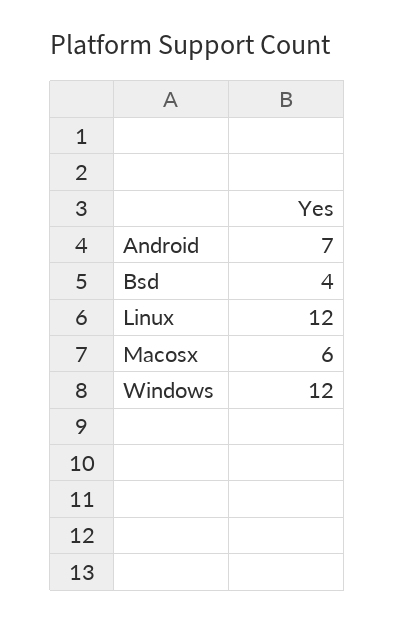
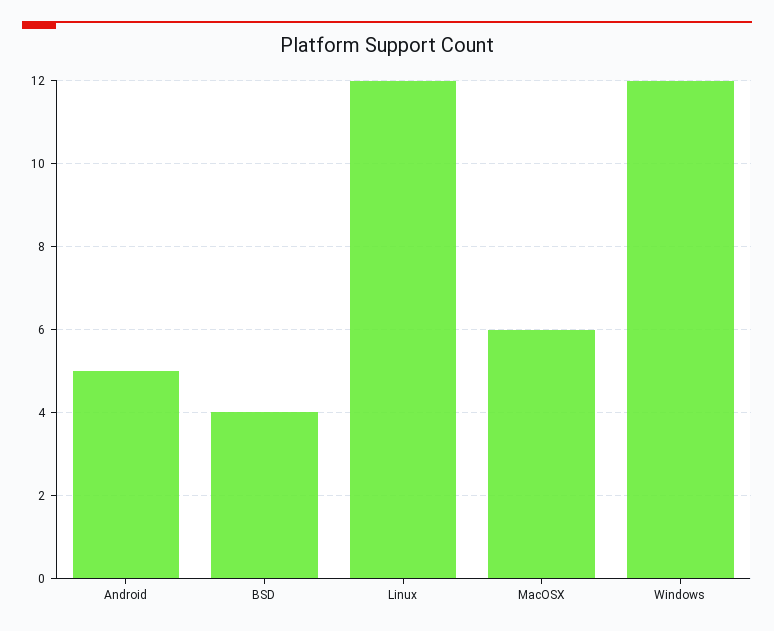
Android: 7 -> 5

